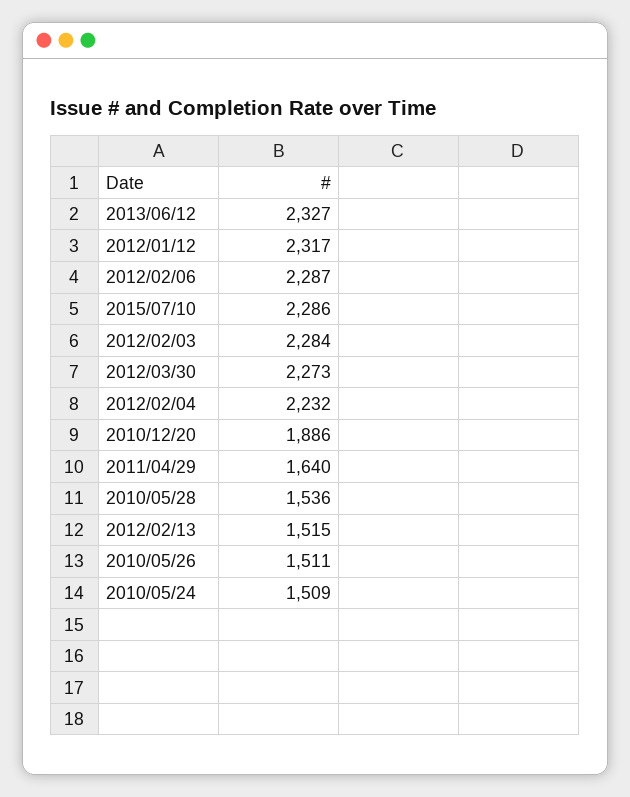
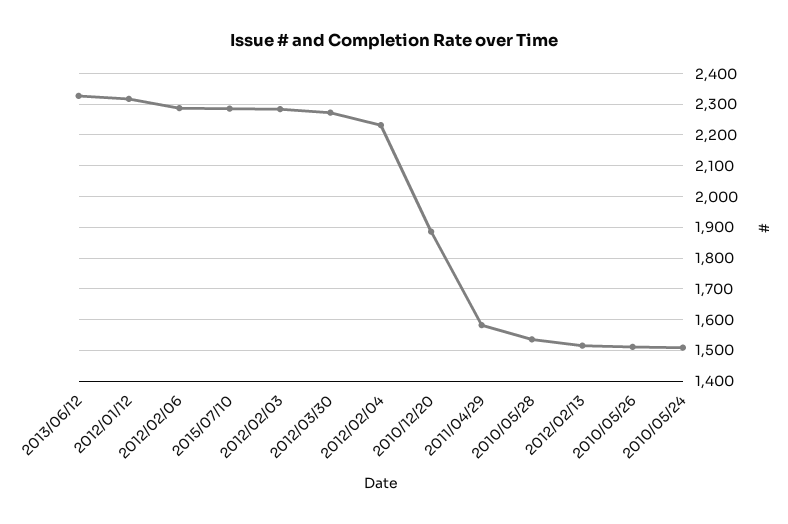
2011/04/29: 1640 -> 1580

